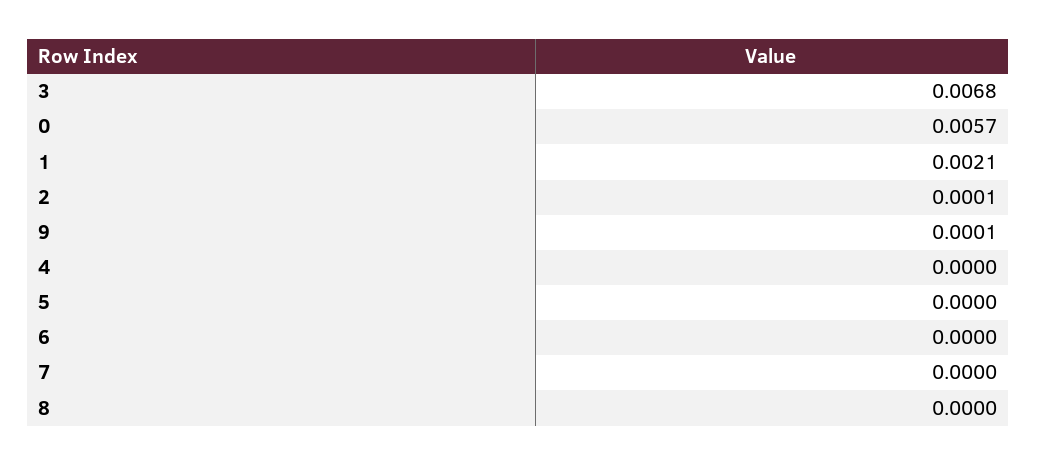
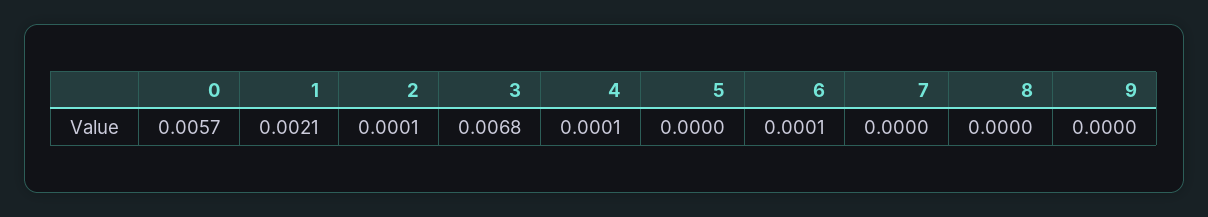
9: 0.0001 -> 0
4: 0 -> 0.0001
6: 0 -> 0.0001

